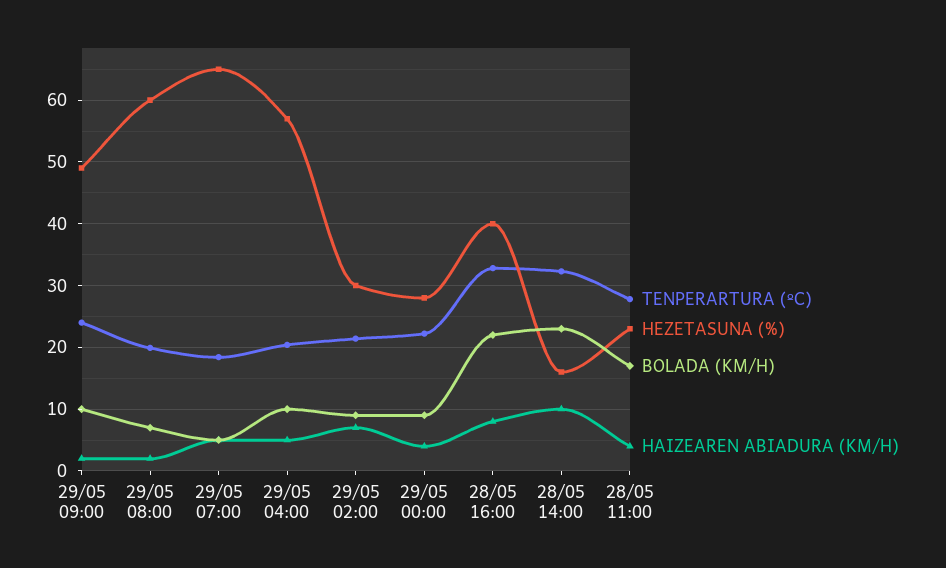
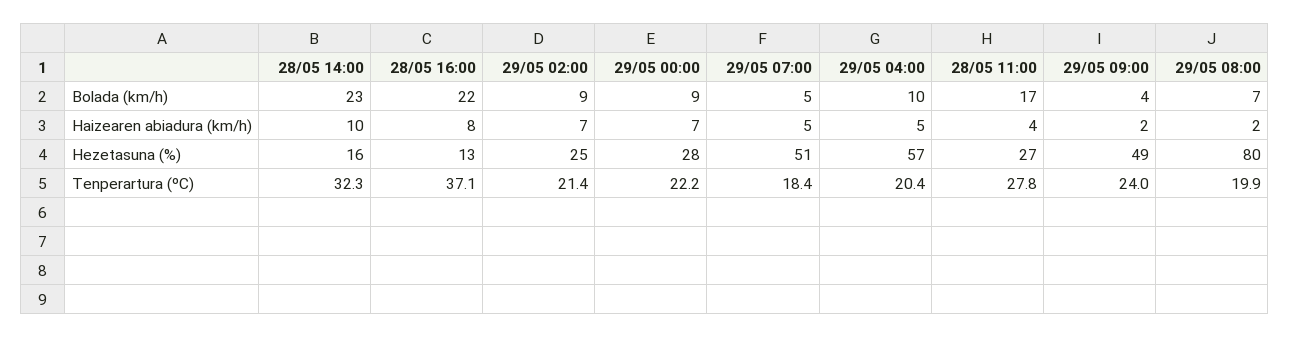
BOLADA (KM/H), 29/05 09:00: 10 -> 4
HEZETASUNA (%), 29/05 08:00: 60 -> 80
HEZETASUNA (%), 29/05 07:00: 65 -> 51
HEZETASUNA (%), 29/05 02:00: 30 -> 25
HAIZEAREN ABIADURA (KM/H), 29/05 00:00: 4 -> 7
TENPERARTURA (ºC), 28/05 16:00: 33 -> 37.1
HEZETASUNA (%), 28/05 16:00: 40 -> 13
HEZETASUNA (%), 28/05 11:00: 23 -> 27

